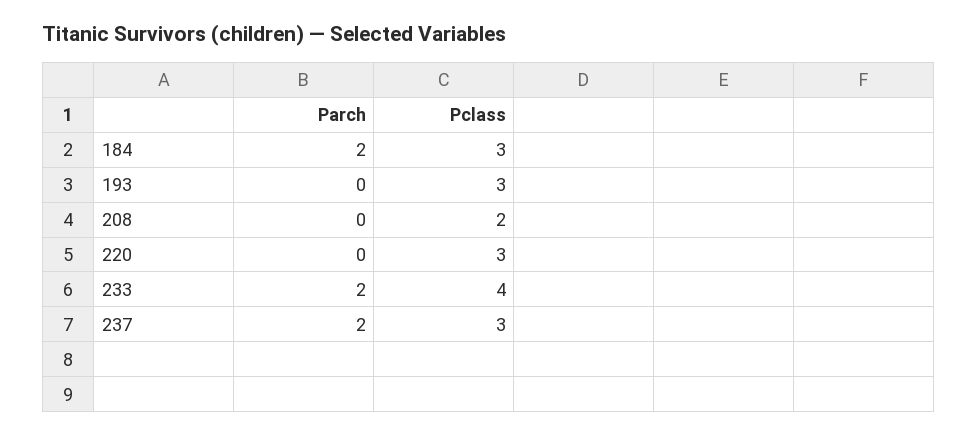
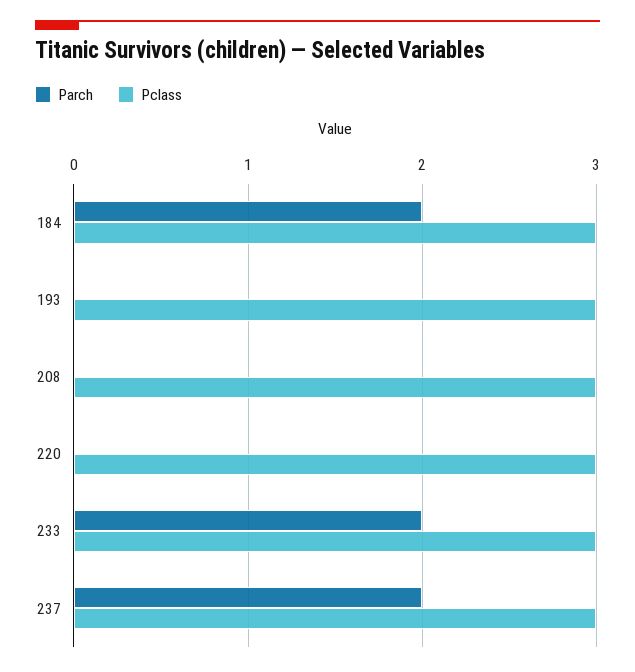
Pclass, 208: 2 -> 3
Pclass, 233: 4 -> 3

